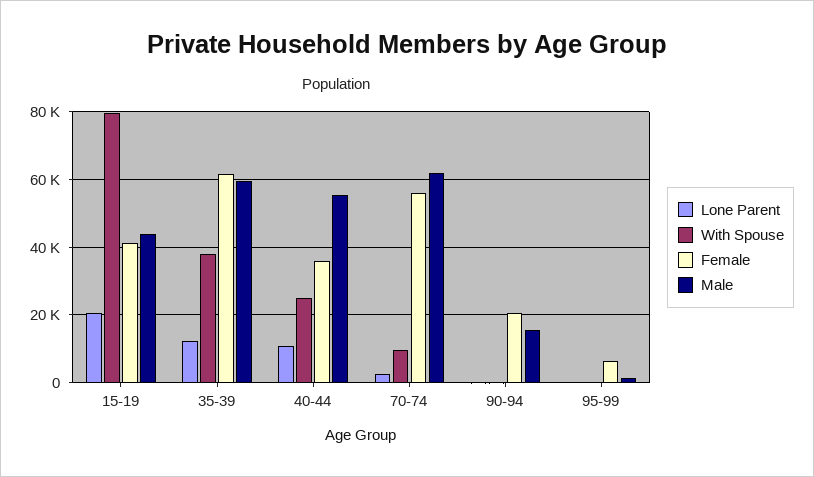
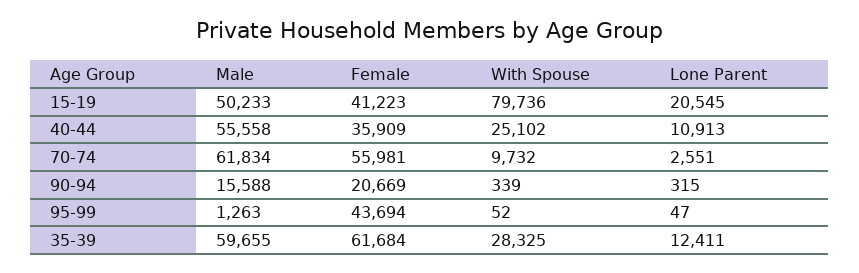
Male, 15-19: 44000 -> 50233
With Spouse, 35-39: 38000 -> 28325
Female, 95-99: 6000 -> 43694

